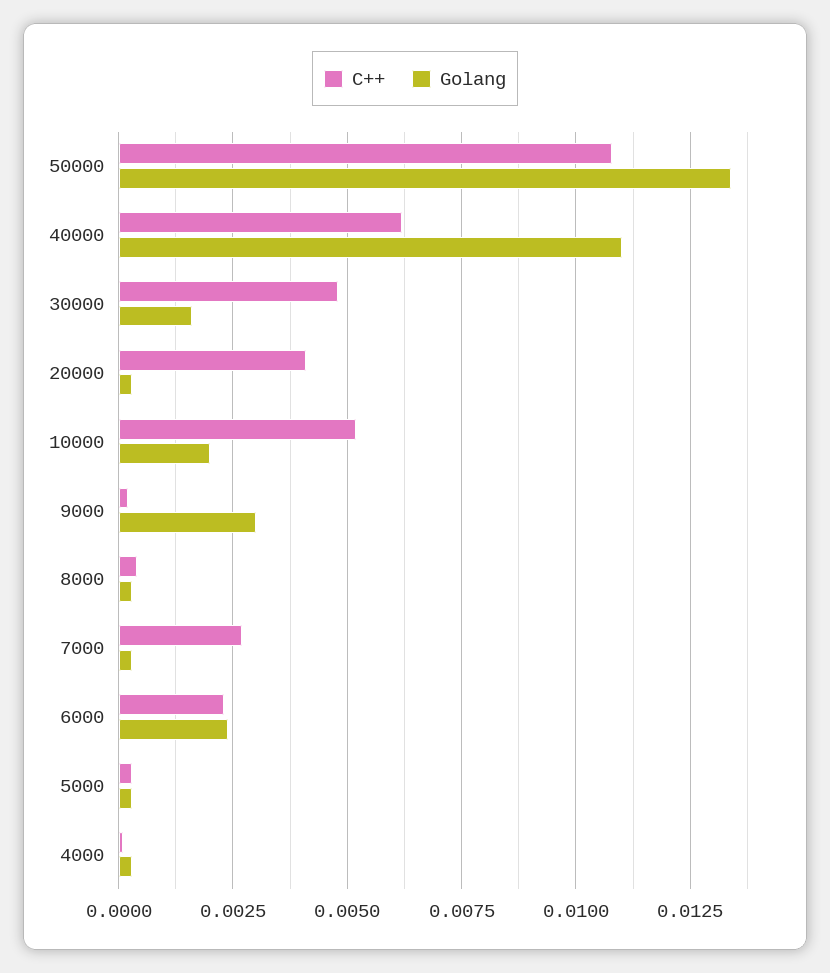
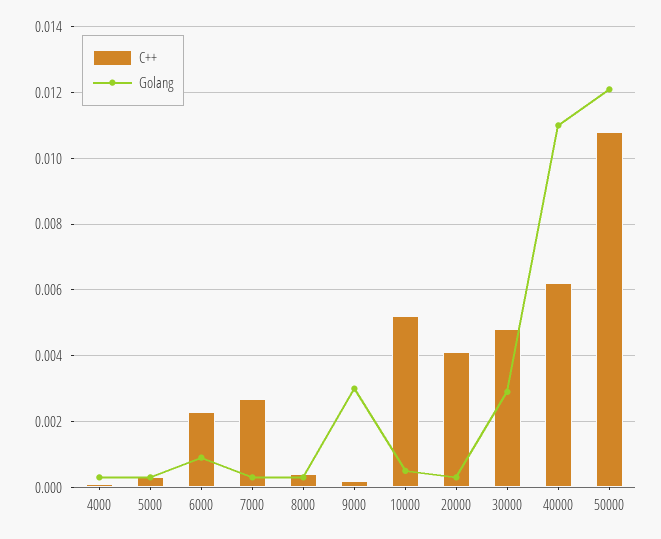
Golang, 50000: 0.0135 -> 0.012
Golang, 30000: 0.0015 -> 0.003
Golang, 10000: 0.002 -> 0.0005
Golang, 6000: 0.0025 -> 0.001

